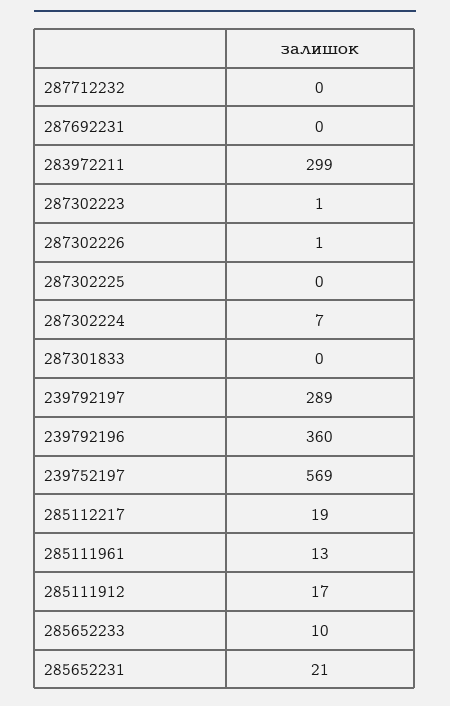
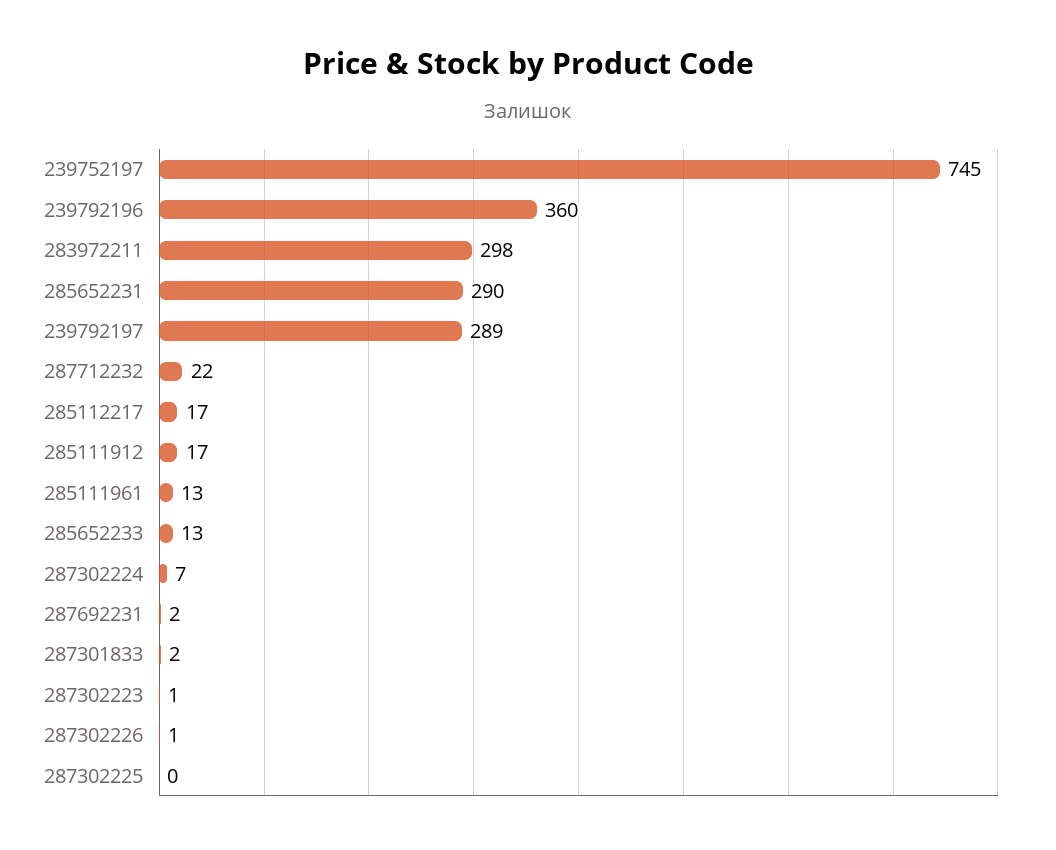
287712232: 0 -> 22
287692231: 0 -> 2
283972211: 299 -> 298
287301833: 0 -> 2
239752197: 569 -> 745
285112217: 19 -> 17
285652233: 10 -> 13
285652231: 21 -> 290

